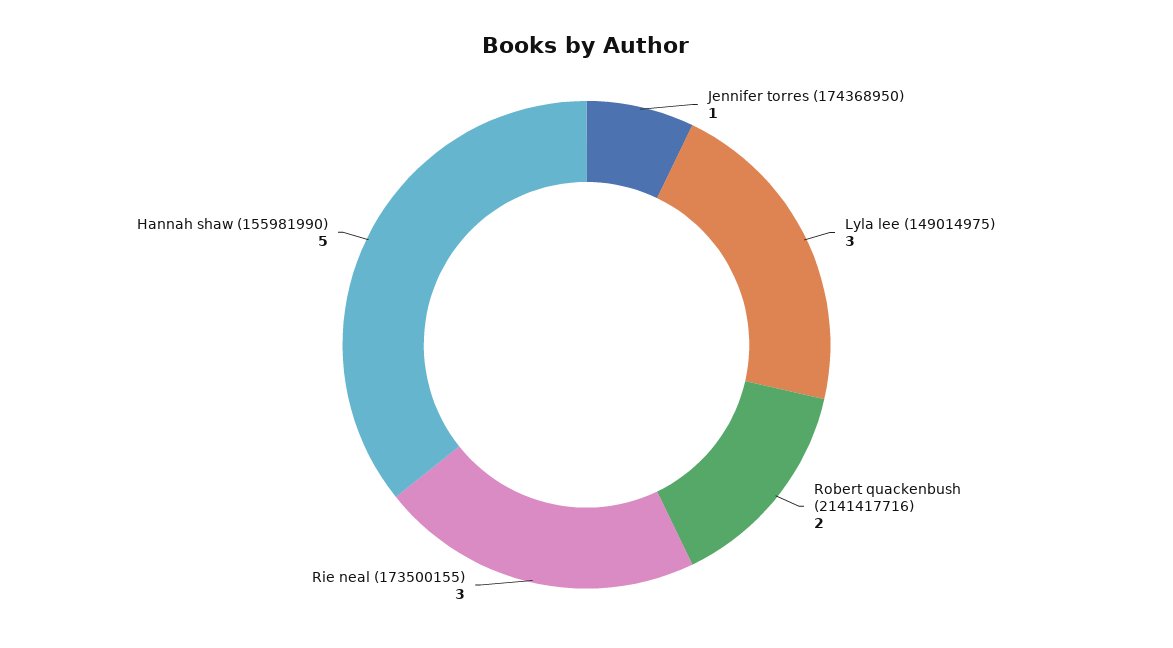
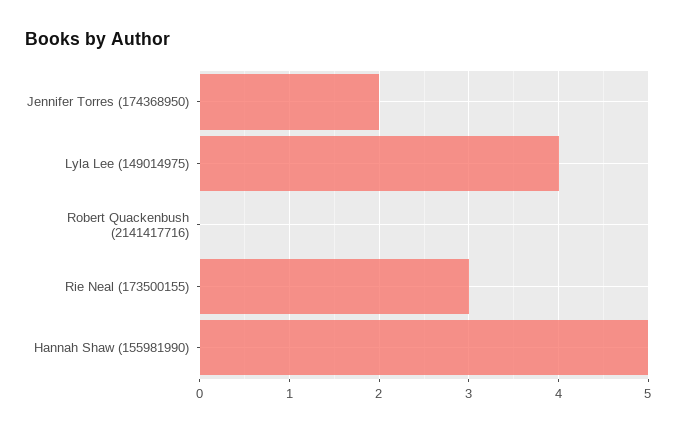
Jennifer torres (174368950): 1 -> 2
Lyla lee (149014975): 3 -> 4
Robert quackenbush (2141417716): 2 -> 0

